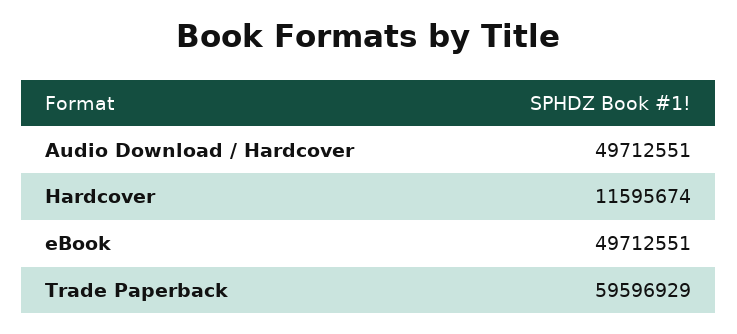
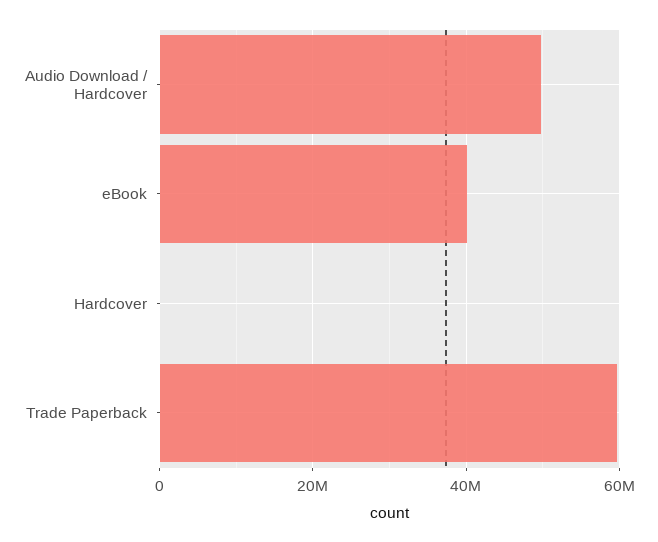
Hardcover: 11595674 -> 0
eBook: 49712551 -> 40000000

